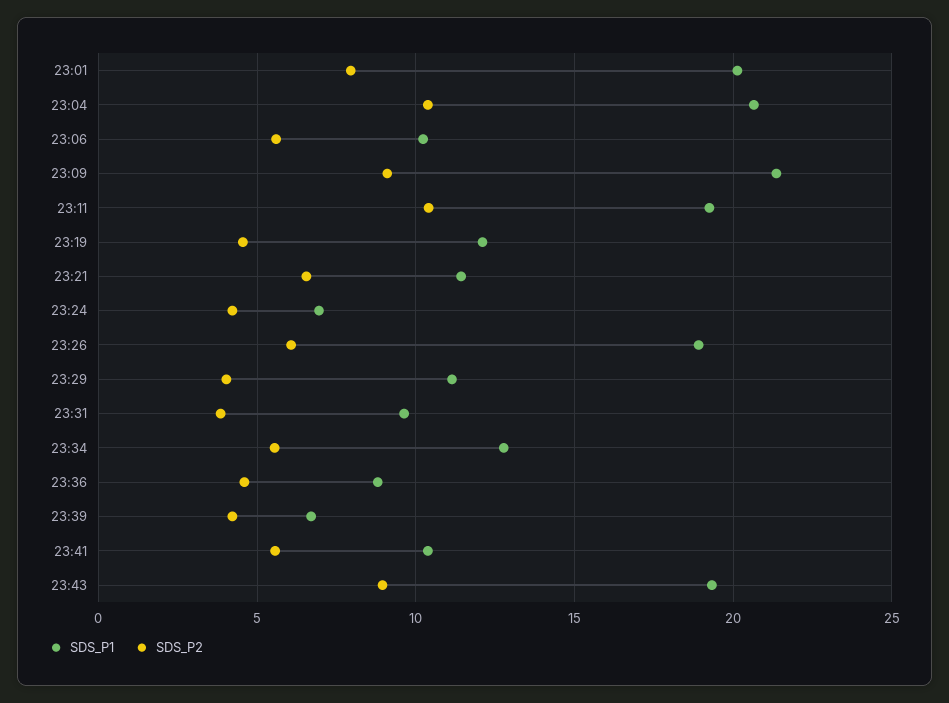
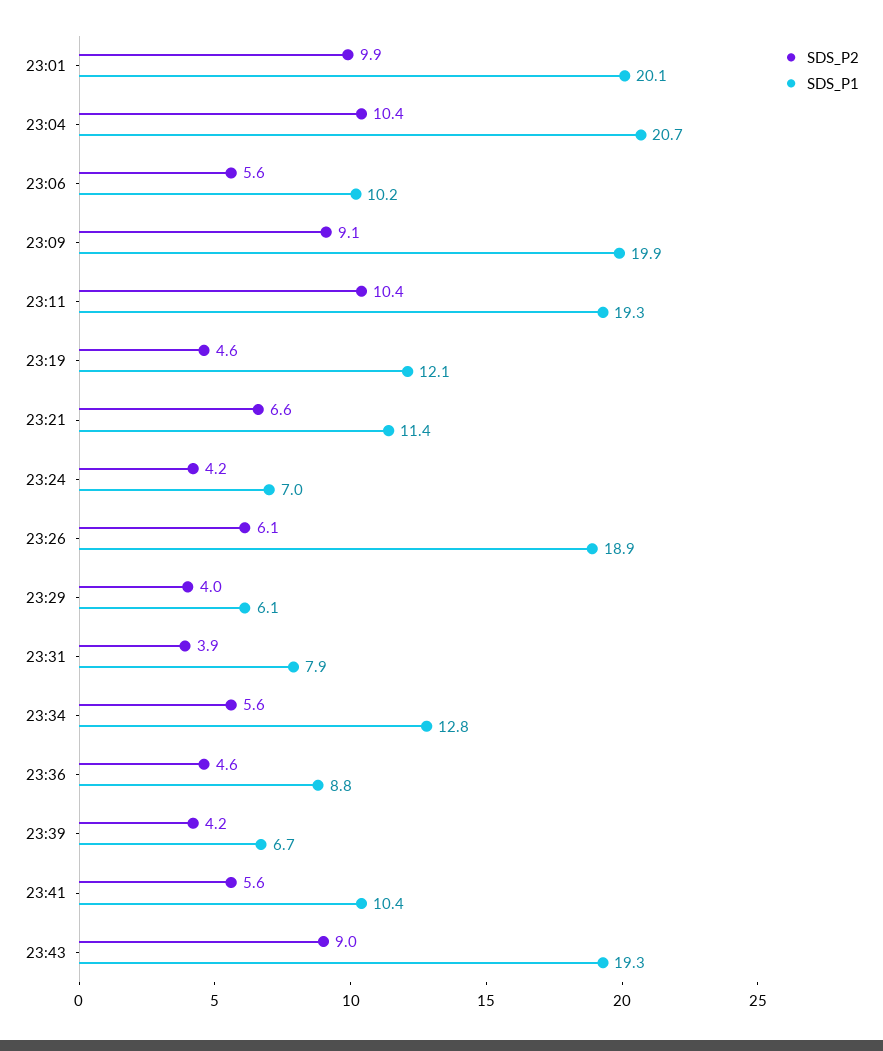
SDS_P2, 23:01: 8 -> 9.9
SDS_P1, 23:09: 21.5 -> 19.9
SDS_P1, 23:29: 11 -> 6.1
SDS_P1, 23:31: 9.5 -> 7.9

